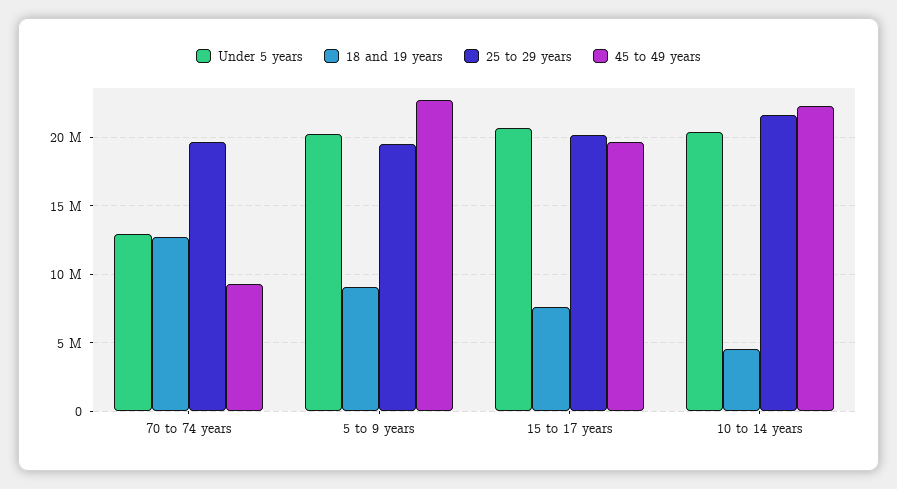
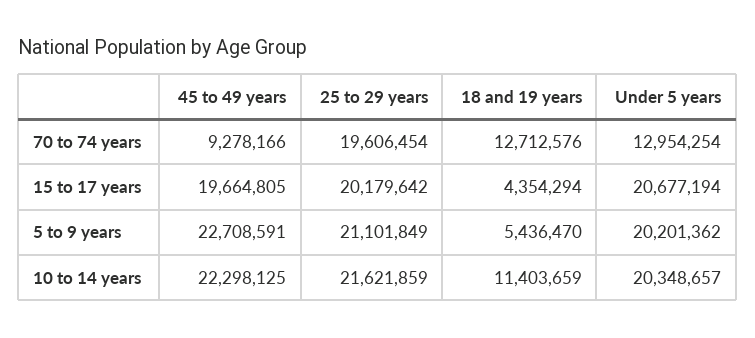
18 and 19 years, 5 to 9 years: 9000000 -> 5436470
25 to 29 years, 5 to 9 years: 19500000 -> 21101849
18 and 19 years, 15 to 17 years: 7500000 -> 4354294
18 and 19 years, 10 to 14 years: 4500000 -> 11403659

